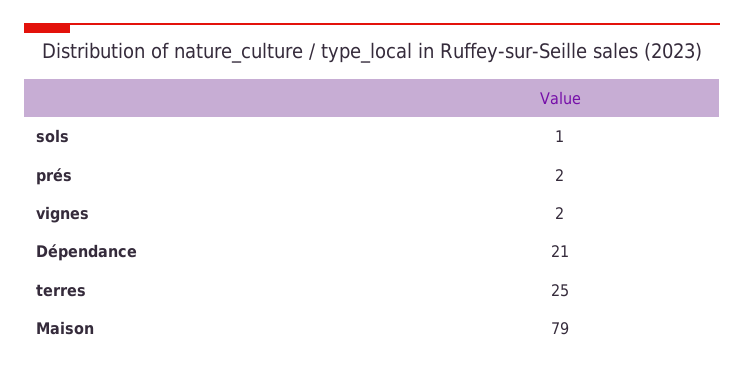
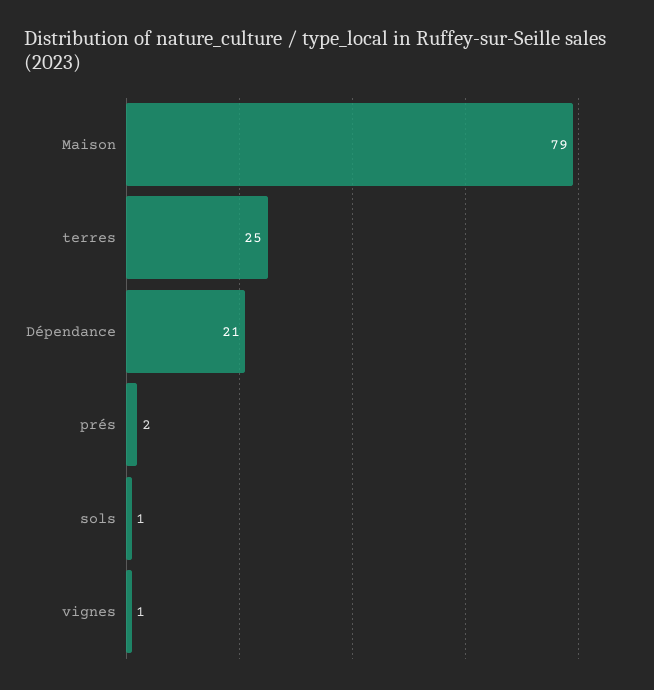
vignes: 2 -> 1

